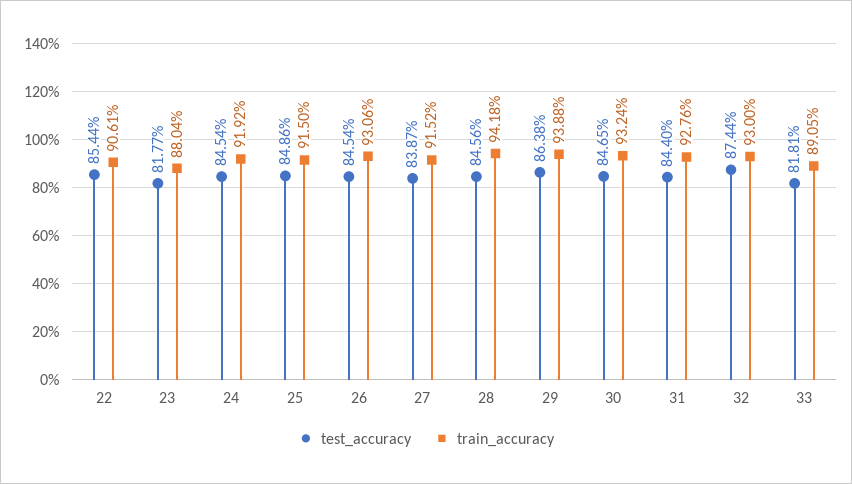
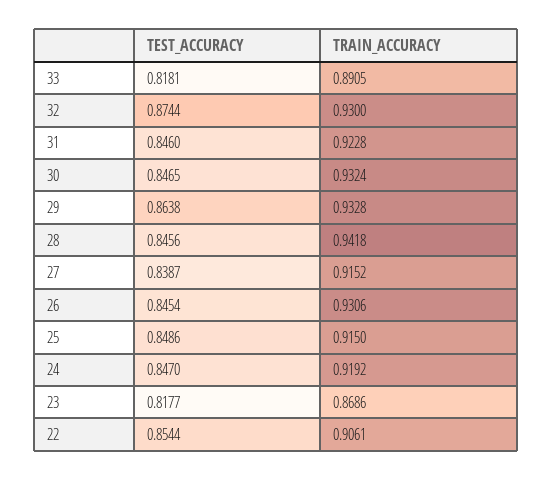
train_accuracy, 23: 0.8804 -> 0.8686
test_accuracy, 24: 0.8454 -> 0.847
train_accuracy, 29: 0.9388 -> 0.9328
test_accuracy, 31: 0.844 -> 0.846
train_accuracy, 31: 0.9276 -> 0.9228

